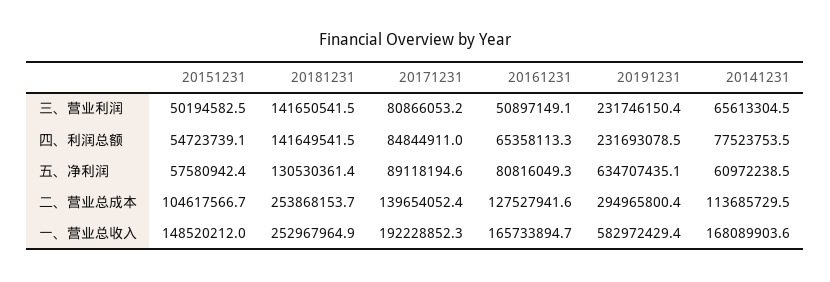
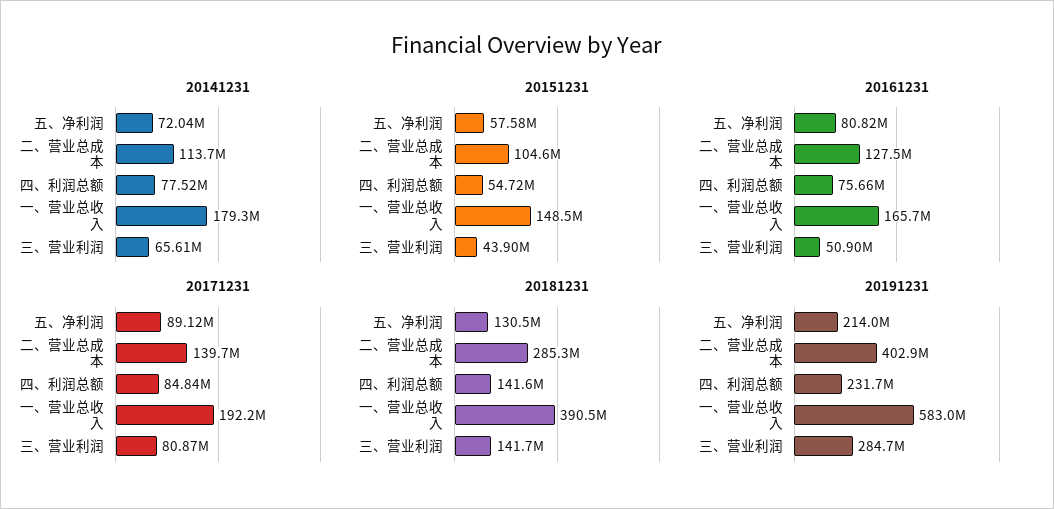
20151231, 三、营业利润: 50194582.5 -> 43900000
20191231, 三、营业利润: 231746150.4 -> 284700000
20161231, 四、利润总额: 65358113.3 -> 75660000
20191231, 五、净利润: 634707435.1 -> 214000000
20141231, 五、净利润: 60972238.5 -> 72040000
20181231, 二、营业总成本: 253868153.7 -> 285300000
20191231, 二、营业总成本: 294965800.4 -> 402900000
20181231, 一、营业总收入: 252967964.9 -> 390500000
20141231, 一、营业总收入: 168089903.6 -> 179300000

